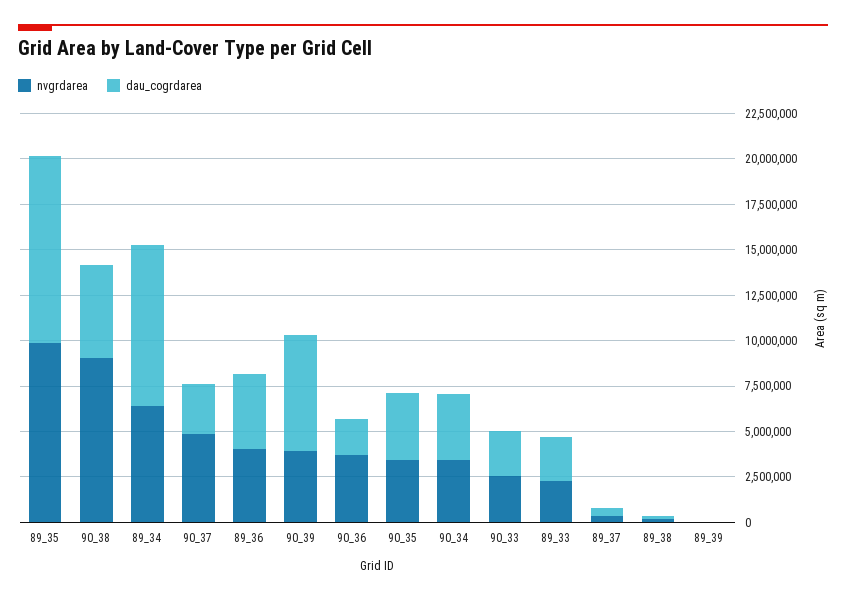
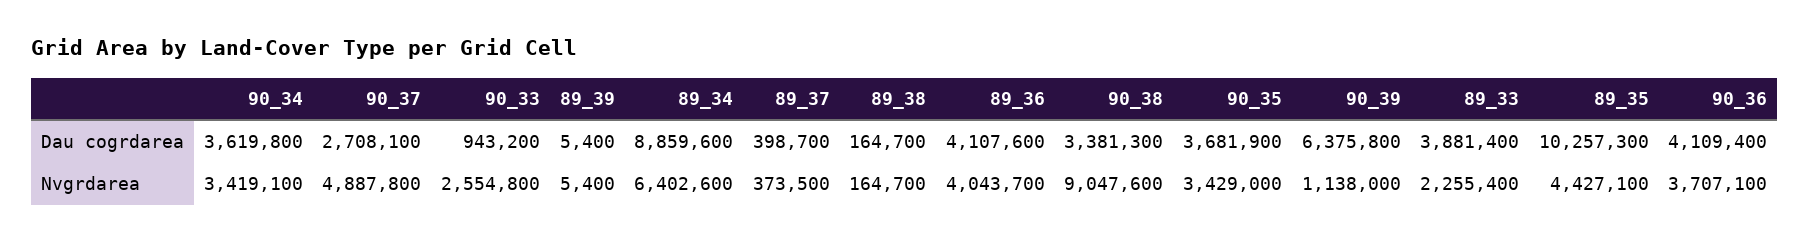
nvgrdarea, 89_35: 10000000 -> 4427100
dau_cogrdarea, 90_38: 5000000 -> 3381300
nvgrdarea, 90_39: 4000000 -> 1138000
dau_cogrdarea, 90_36: 2000000 -> 4109400
dau_cogrdarea, 90_33: 2500000 -> 943200
dau_cogrdarea, 89_33: 2500000 -> 3881400

